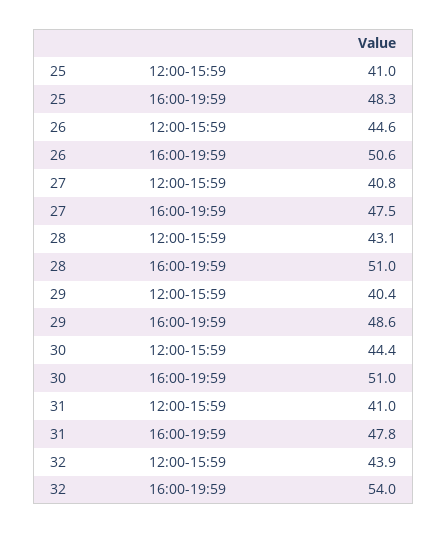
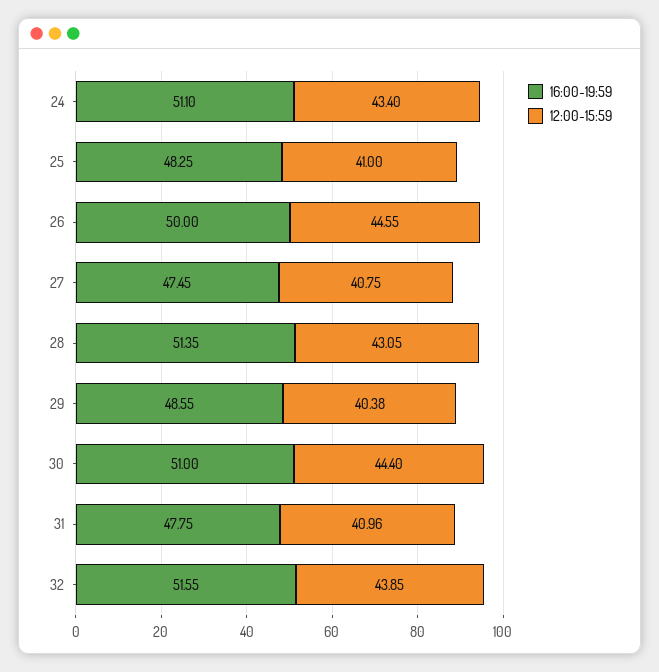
16:00-19:59, 26: 50.6 -> 50
16:00-19:59, 28: 51 -> 51.35
16:00-19:59, 32: 54 -> 51.55
16:00-19:59, 24: none -> 51.1
12:00-15:59, 24: none -> 43.4

